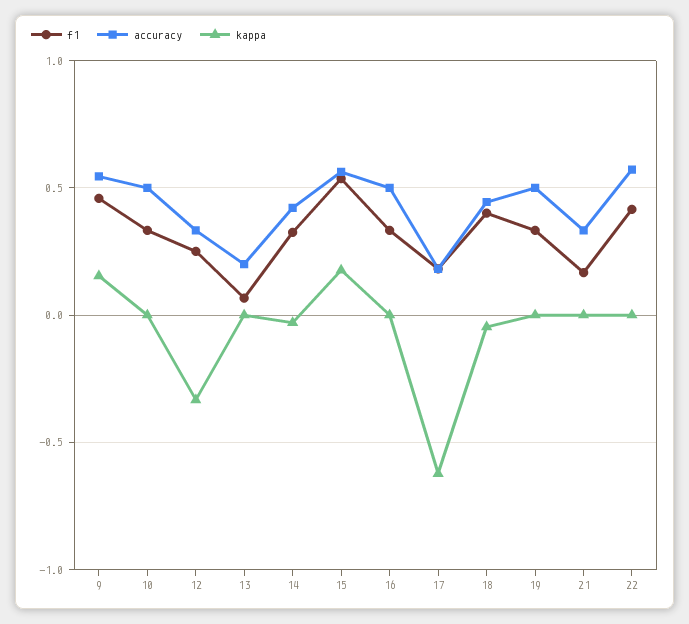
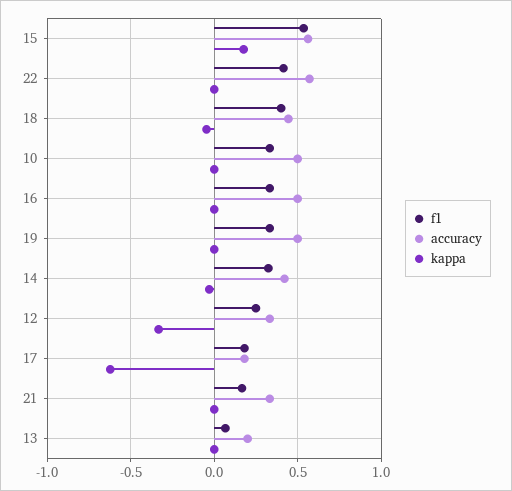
f1, 9: 0.45 -> none
accuracy, 9: 0.55 -> none
kappa, 9: 0.15 -> none

